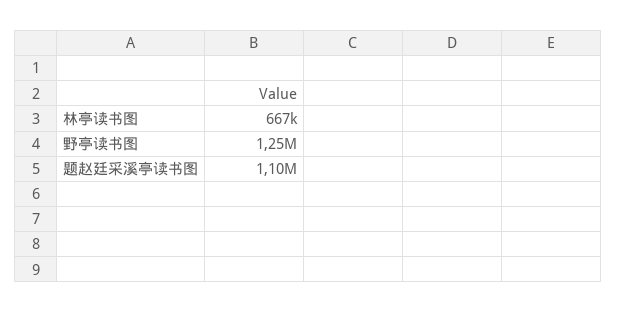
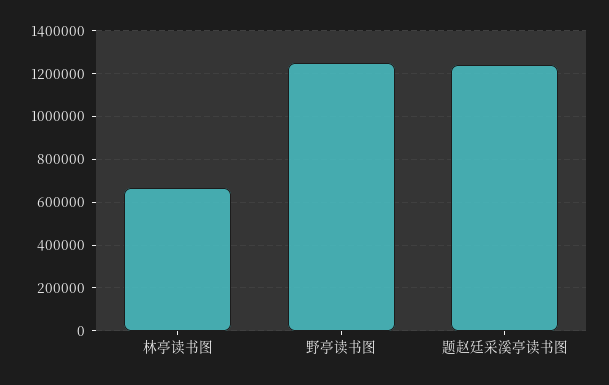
题赵廷采溪亭读书图: 1100000 -> 1250000

